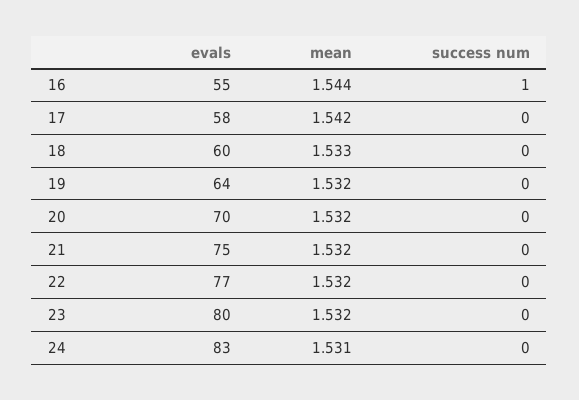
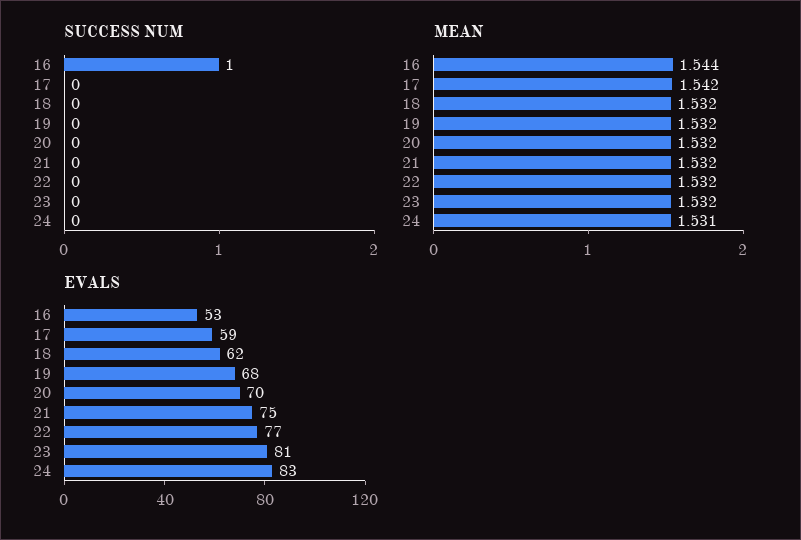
evals, 16: 55 -> 53
evals, 17: 58 -> 59
evals, 18: 60 -> 62
mean, 18: 1.533 -> 1.532
evals, 19: 64 -> 68
evals, 23: 80 -> 81

